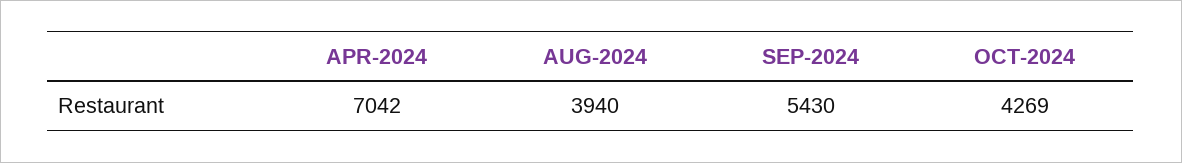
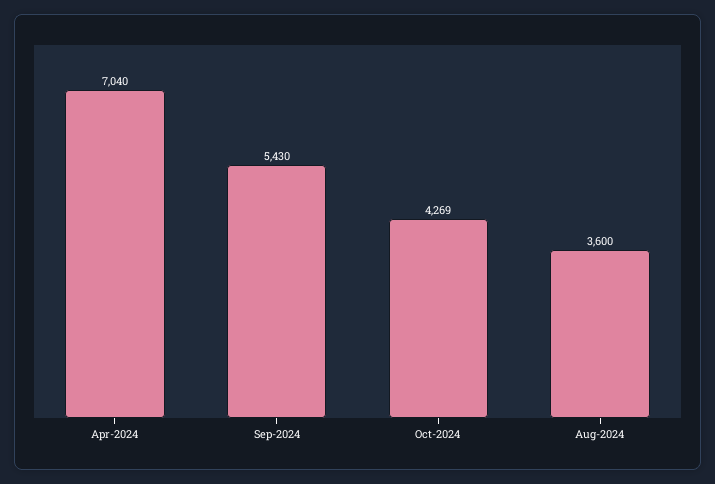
APR-2024: 7042 -> 7040
AUG-2024: 3940 -> 3600

